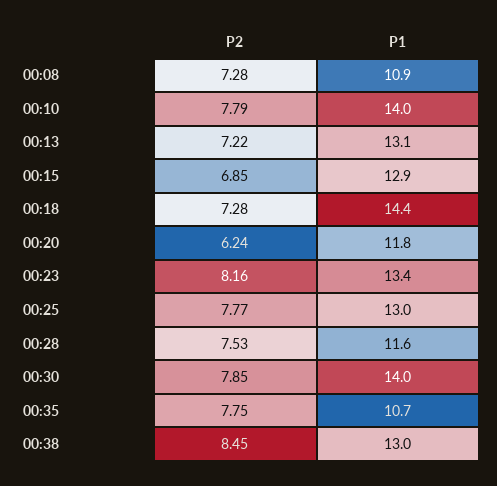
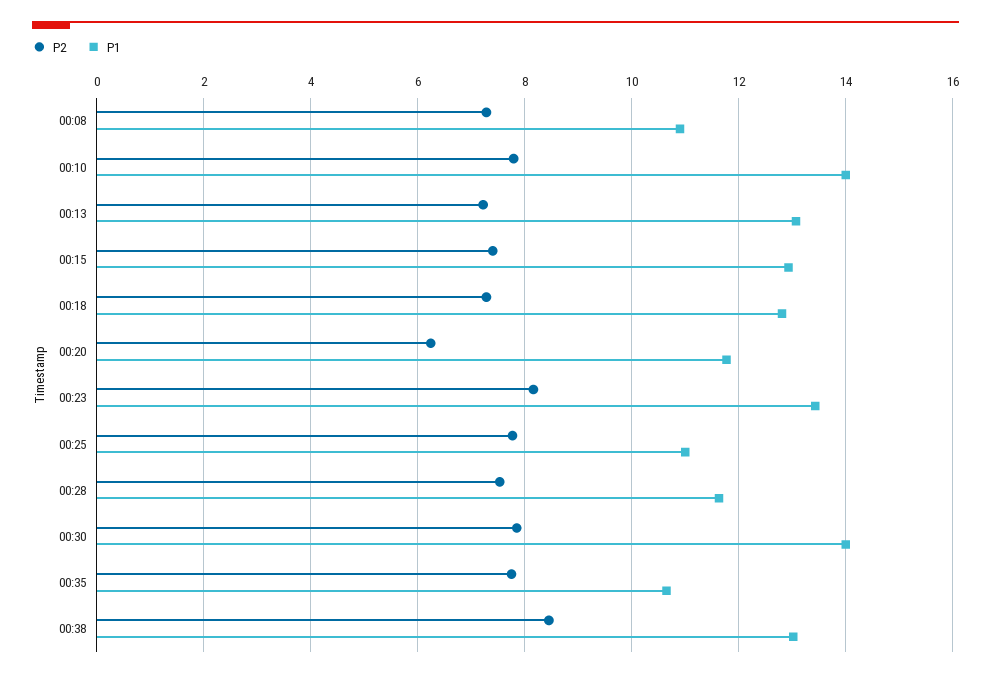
P2, 00:15: 6.85 -> 7.4
P1, 00:18: 14.4 -> 12.8
P1, 00:25: 13 -> 11

